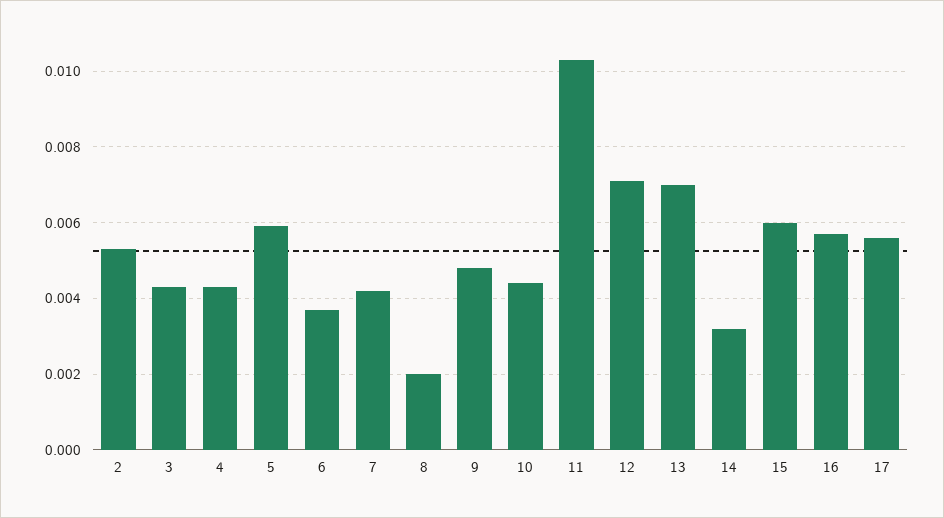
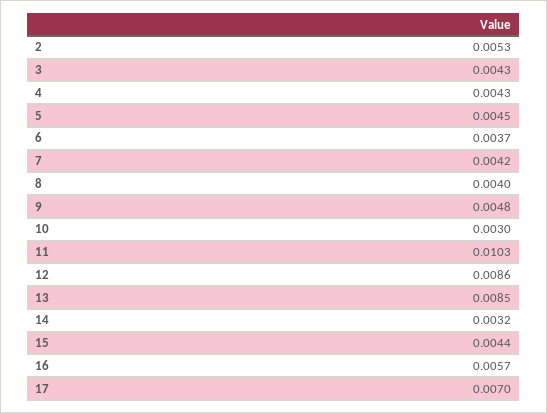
5: 0.006 -> 0.0045
8: 0.002 -> 0.004
10: 0.0045 -> 0.003
12: 0.007 -> 0.0086
13: 0.007 -> 0.0085
15: 0.006 -> 0.0044
17: 0.0055 -> 0.007

